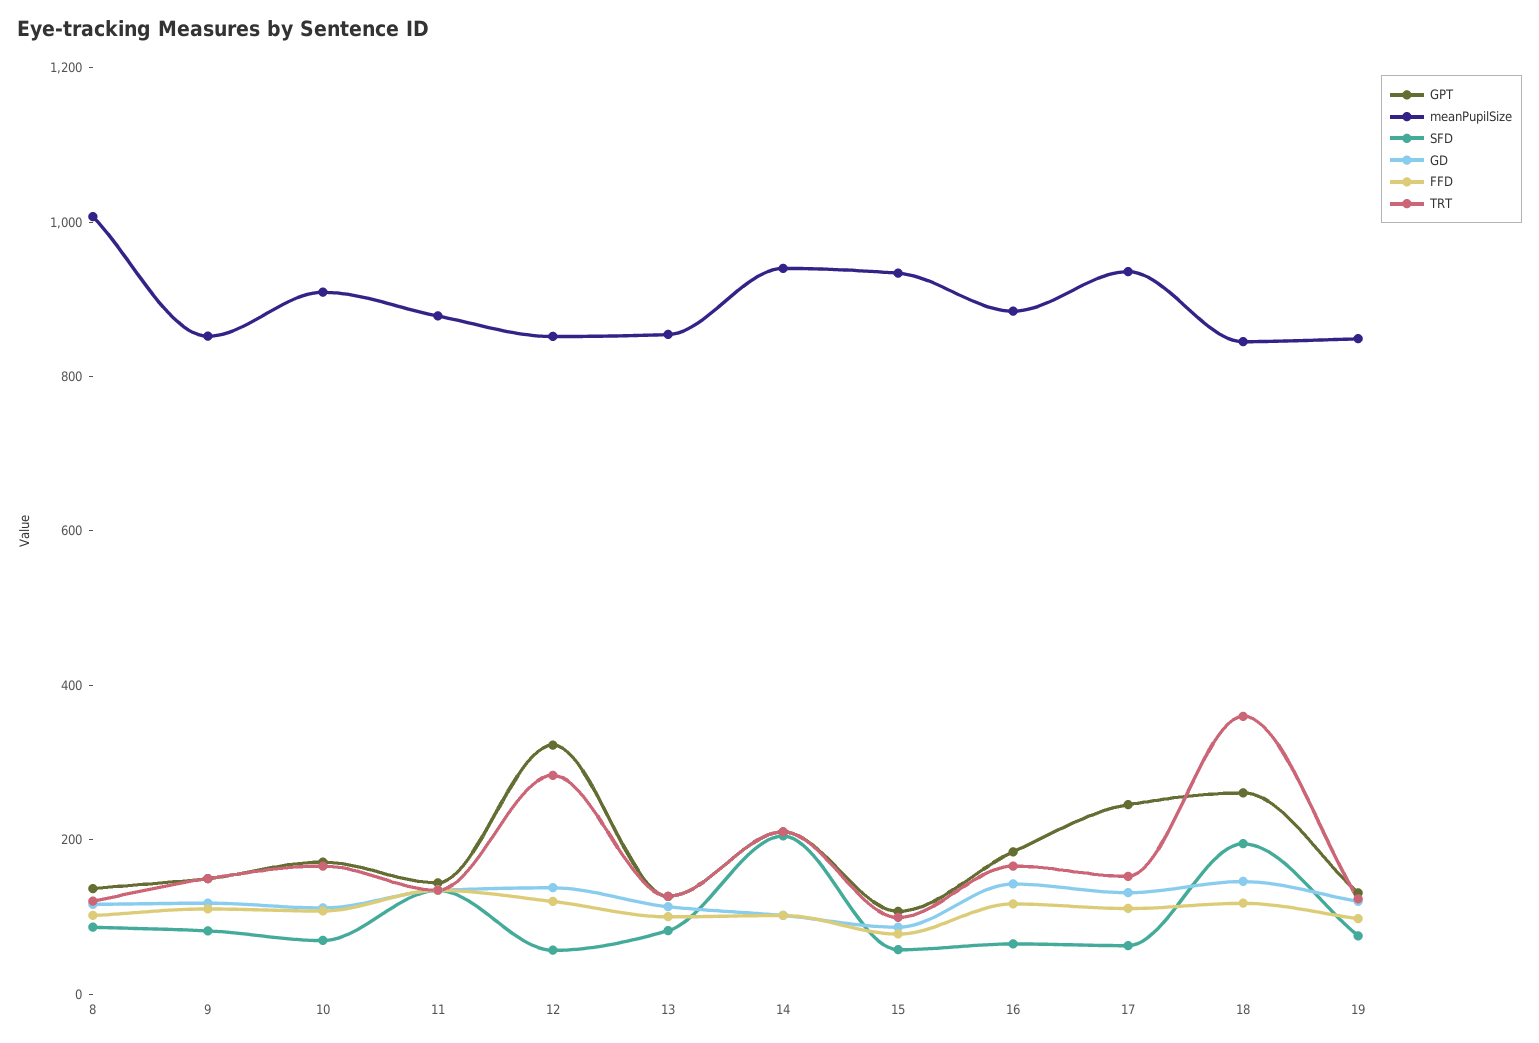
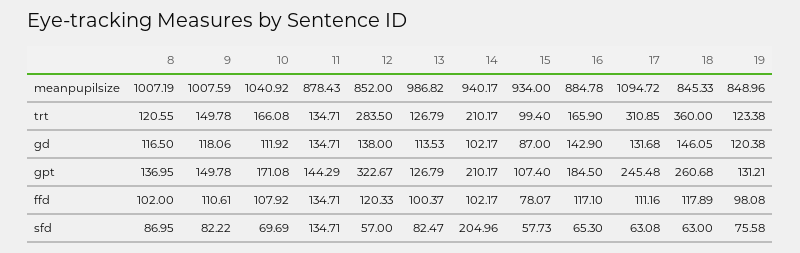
meanPupilSize, 9: 850 -> 1007.59
meanPupilSize, 10: 900 -> 1040.92
meanPupilSize, 13: 850 -> 986.82
meanPupilSize, 17: 950 -> 1094.72
TRT, 17: 150 -> 310.85
SFD, 18: 200 -> 63

